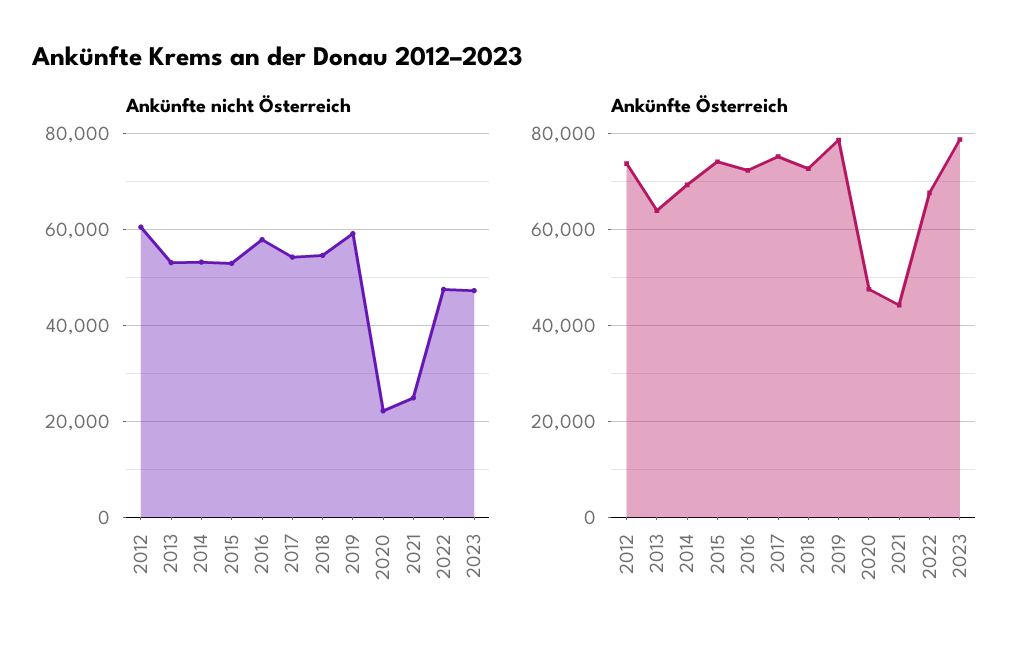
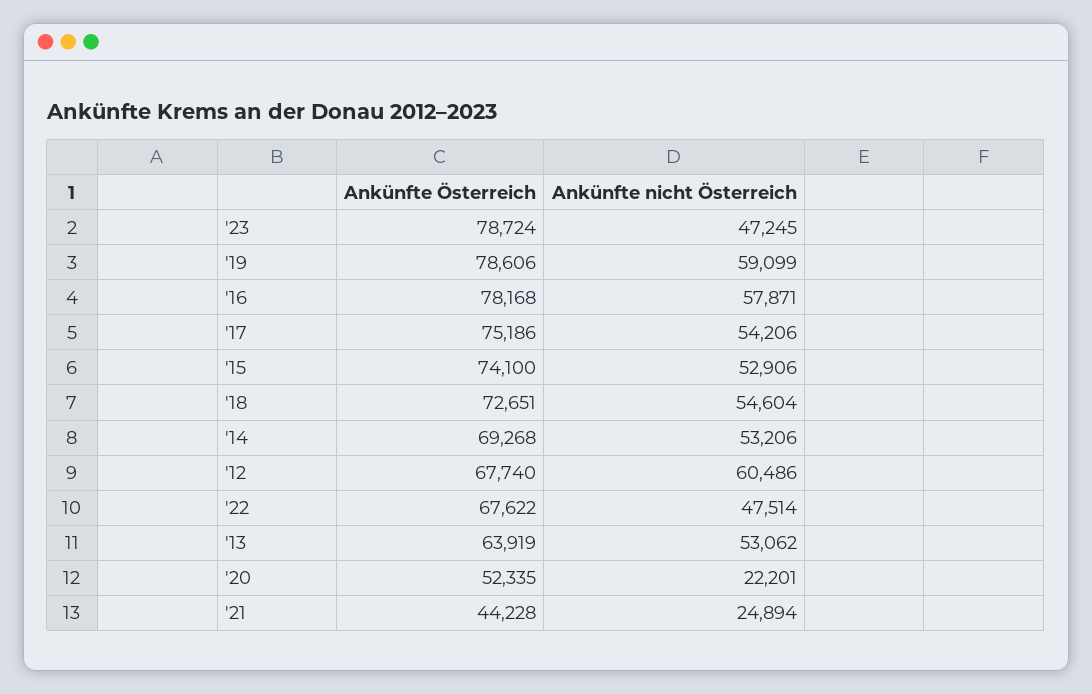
Ankünfte Österreich, 2012: 74000 -> 67740
Ankünfte Österreich, 2016: 72000 -> 78168
Ankünfte Österreich, 2020: 48000 -> 52335

